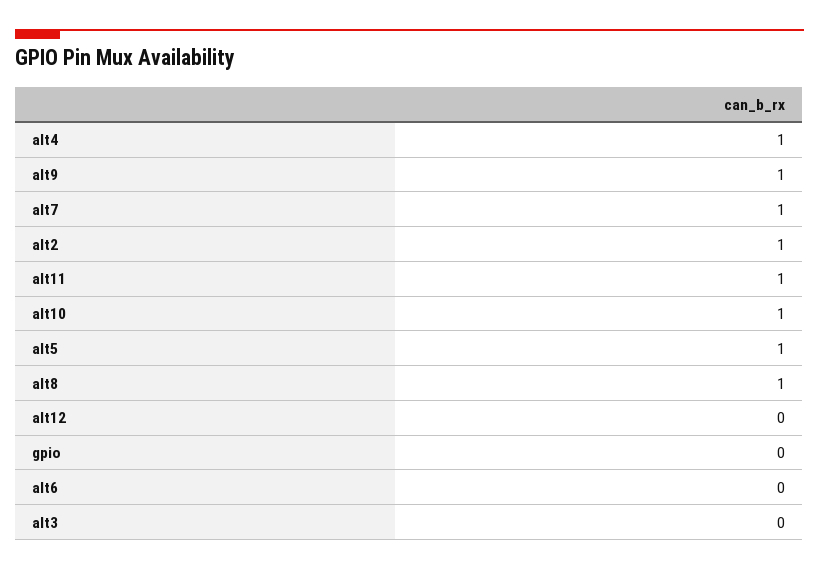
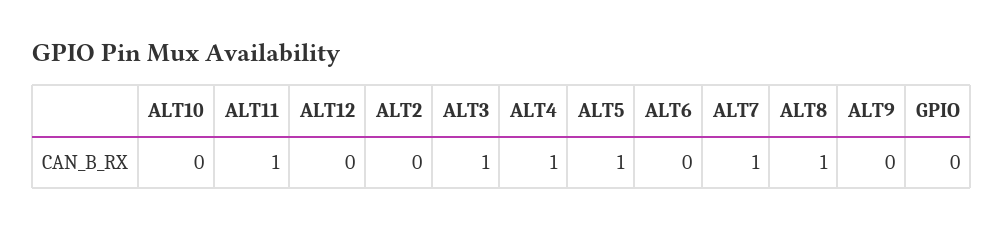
alt9: 1 -> 0
alt2: 1 -> 0
alt10: 1 -> 0
alt3: 0 -> 1

